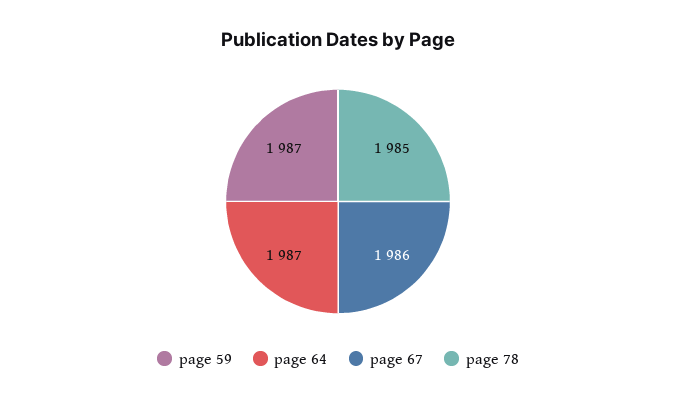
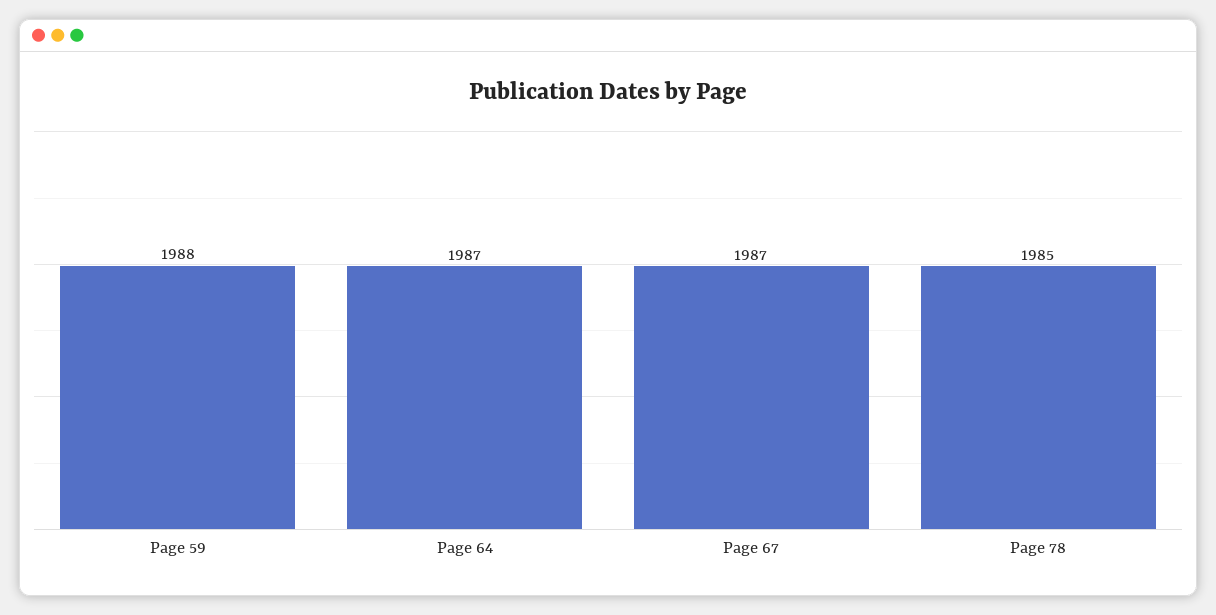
page 59: 1987 -> 1988
page 67: 1986 -> 1987

